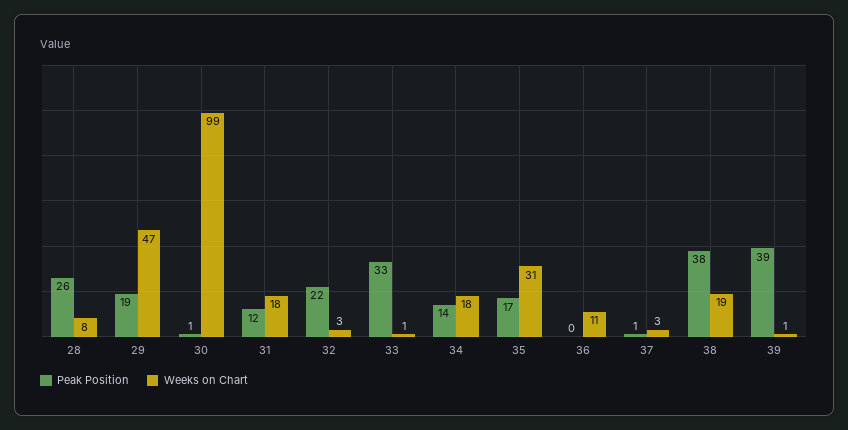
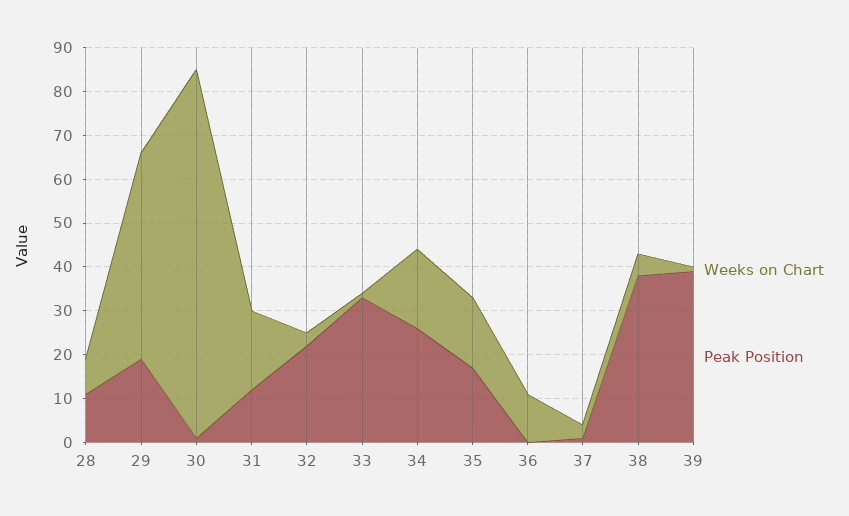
Peak Position, 28: 26 -> 10
Weeks on Chart, 30: 99 -> 85
Peak Position, 34: 14 -> 25
Weeks on Chart, 35: 31 -> 15
Weeks on Chart, 38: 19 -> 5

